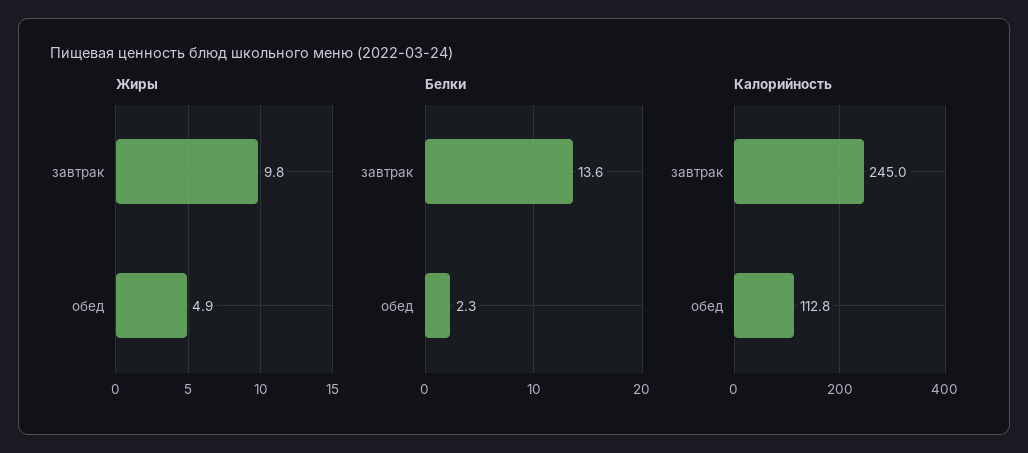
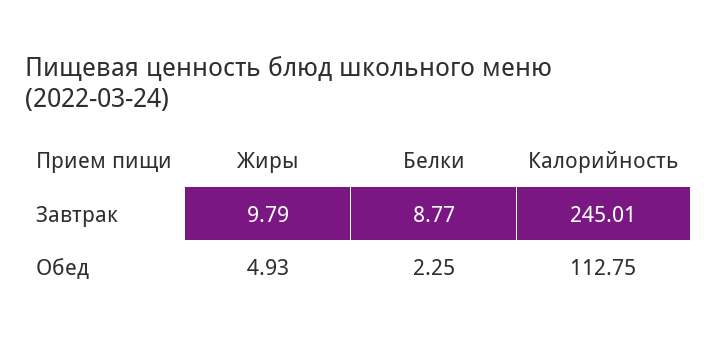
Белки, завтрак: 13.6 -> 8.77

